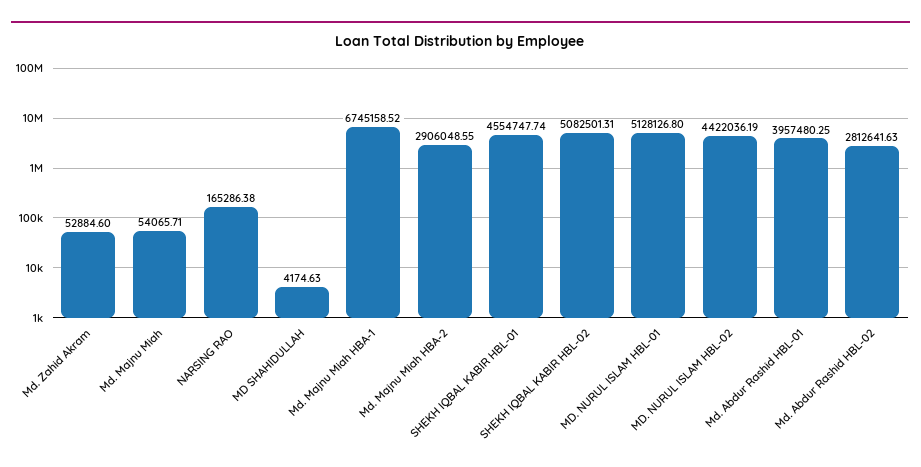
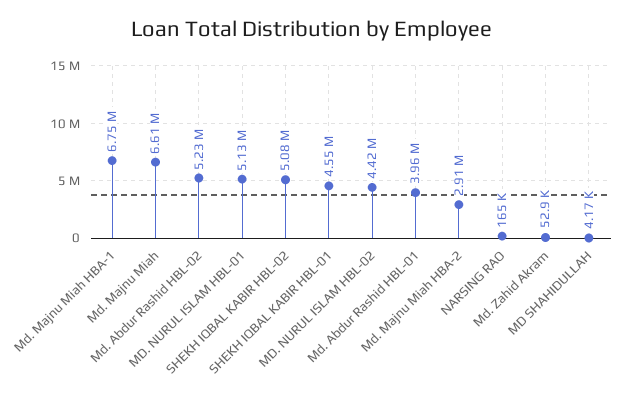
Md. Majnu Miah: 54065.71 -> 6610000
Md. Abdur Rashid HBL-02: 2812641.63 -> 5230000

